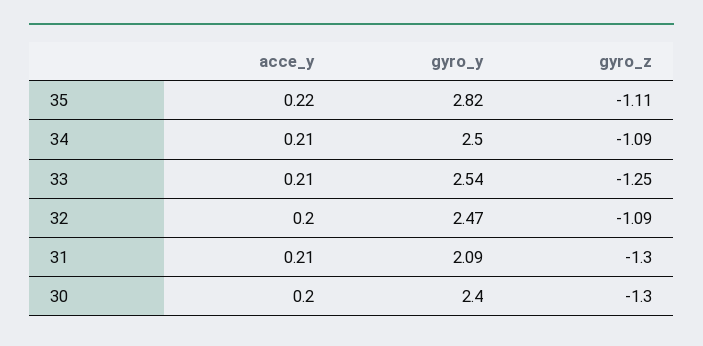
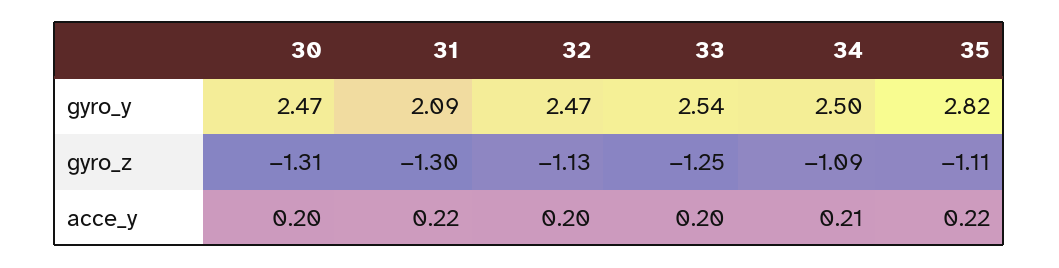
acce_y, 33: 0.21 -> 0.2
gyro_z, 32: -1.09 -> -1.13
acce_y, 31: 0.21 -> 0.22
gyro_y, 30: 2.4 -> 2.47
gyro_z, 30: -1.3 -> -1.31

